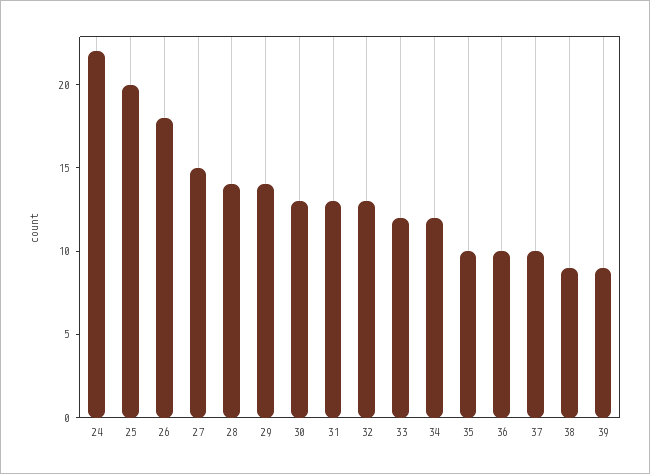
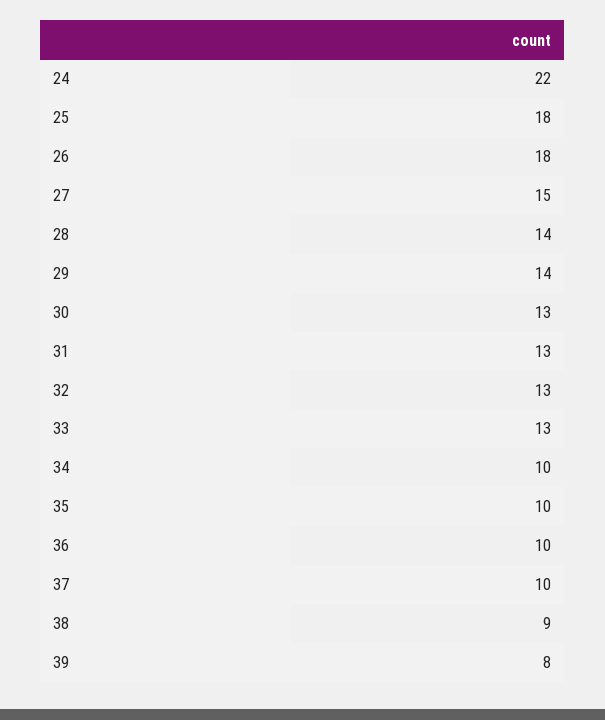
25: 20 -> 18
33: 12 -> 13
34: 12 -> 10
39: 9 -> 8

